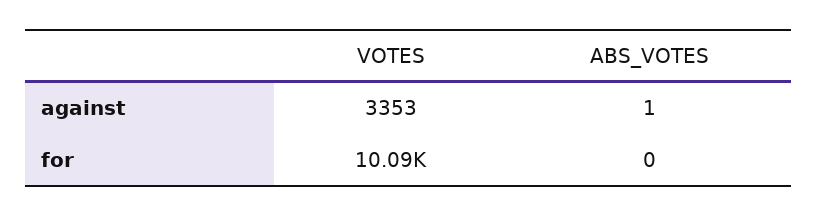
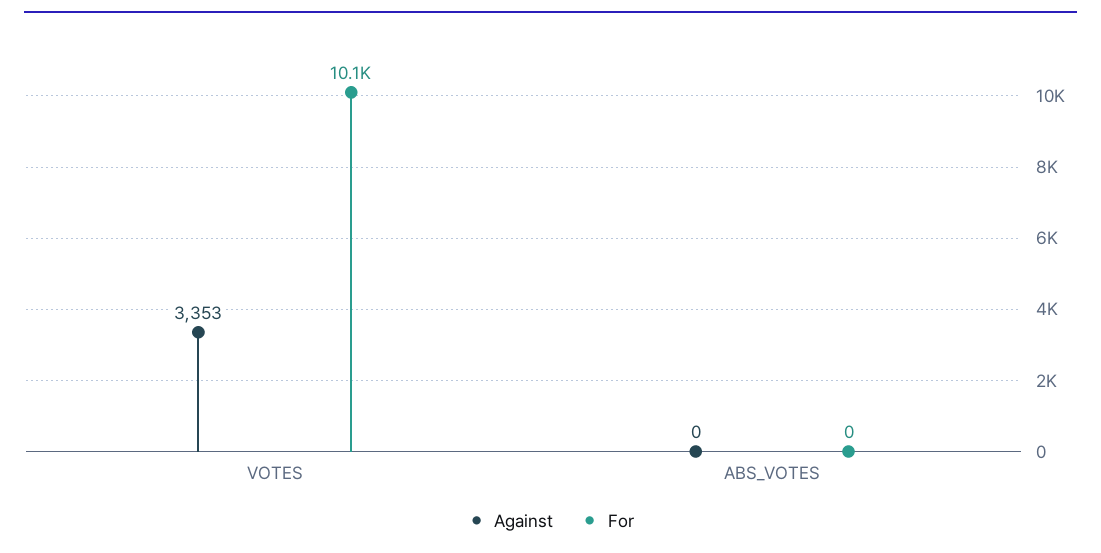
against, ABS_VOTES: 1 -> 0

